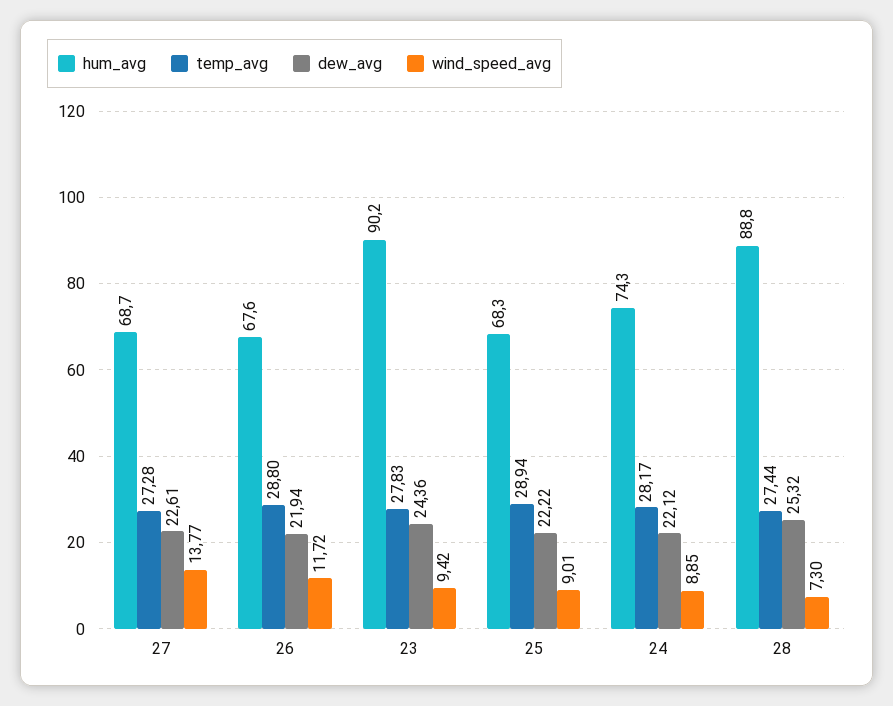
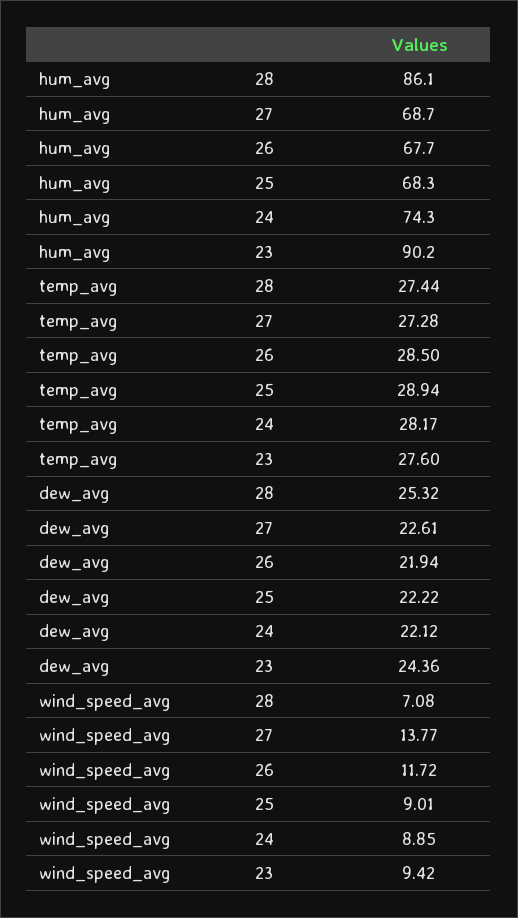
hum_avg, 26: 67.6 -> 67.7
temp_avg, 26: 28.8 -> 28.5
temp_avg, 23: 27.83 -> 27.6
hum_avg, 28: 88.8 -> 86.1
wind_speed_avg, 28: 7.3 -> 7.08

